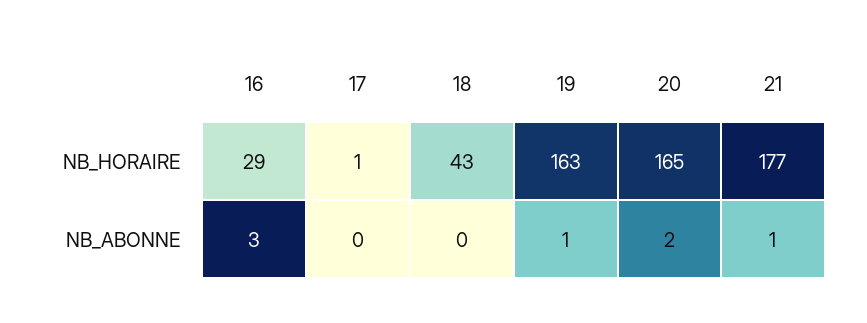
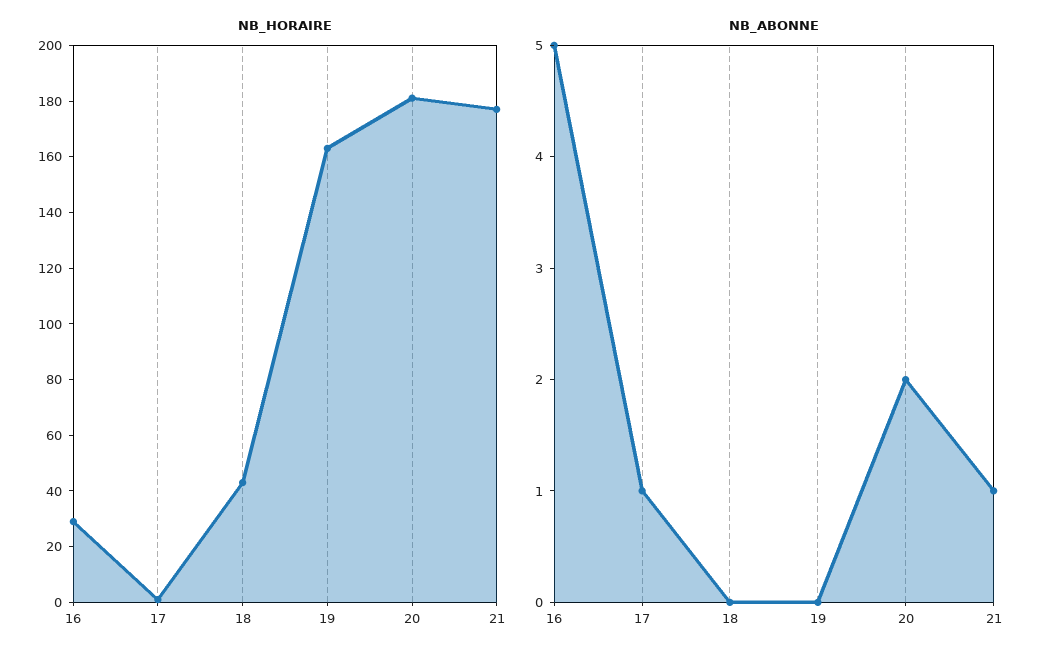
NB_HORAIRE, 20: 165 -> 180
NB_ABONNE, 16: 3 -> 5
NB_ABONNE, 17: 0 -> 1
NB_ABONNE, 19: 1 -> 0

